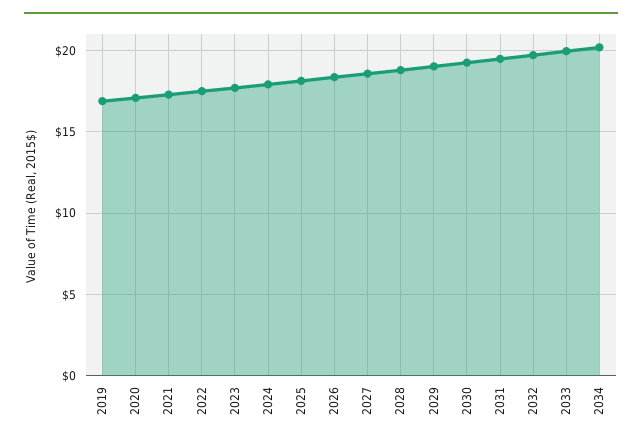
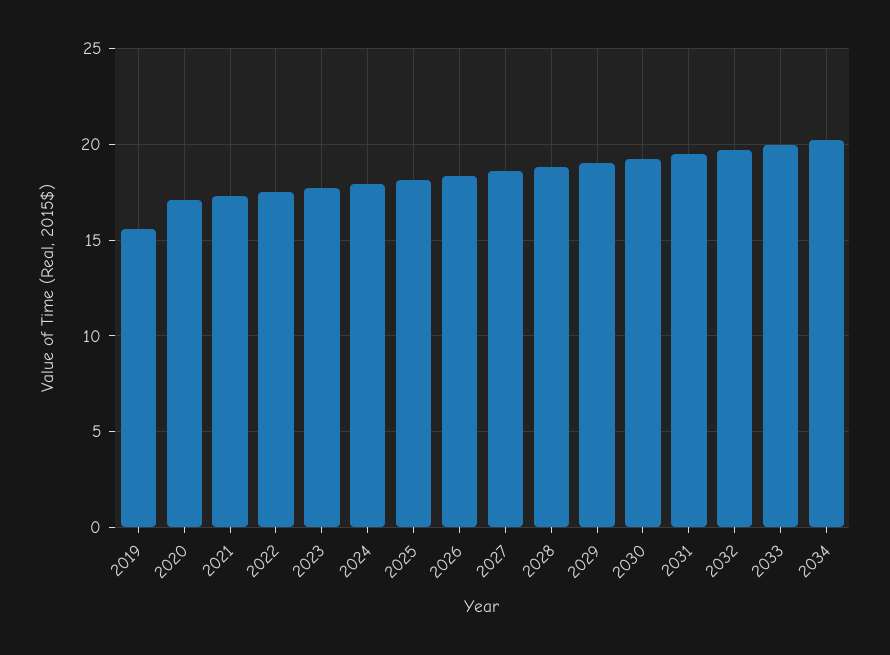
2019: 17 -> 15.5

